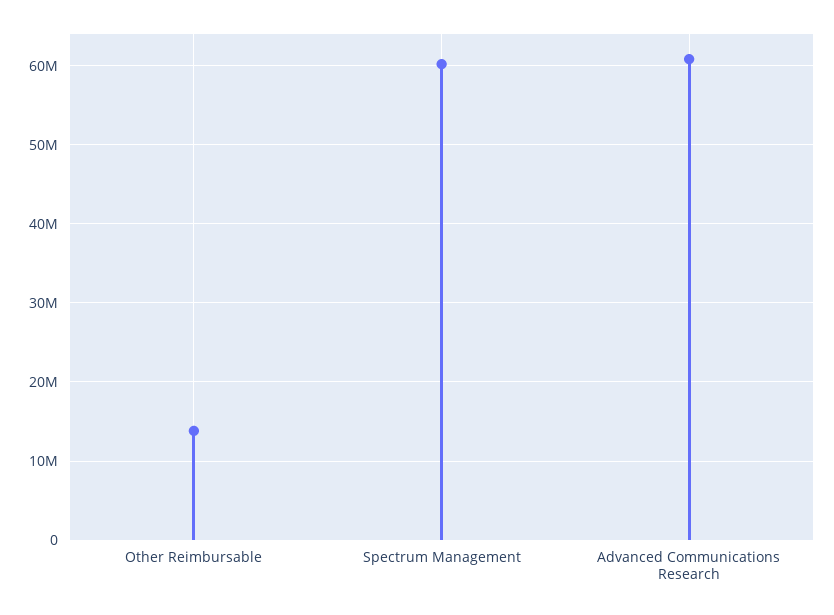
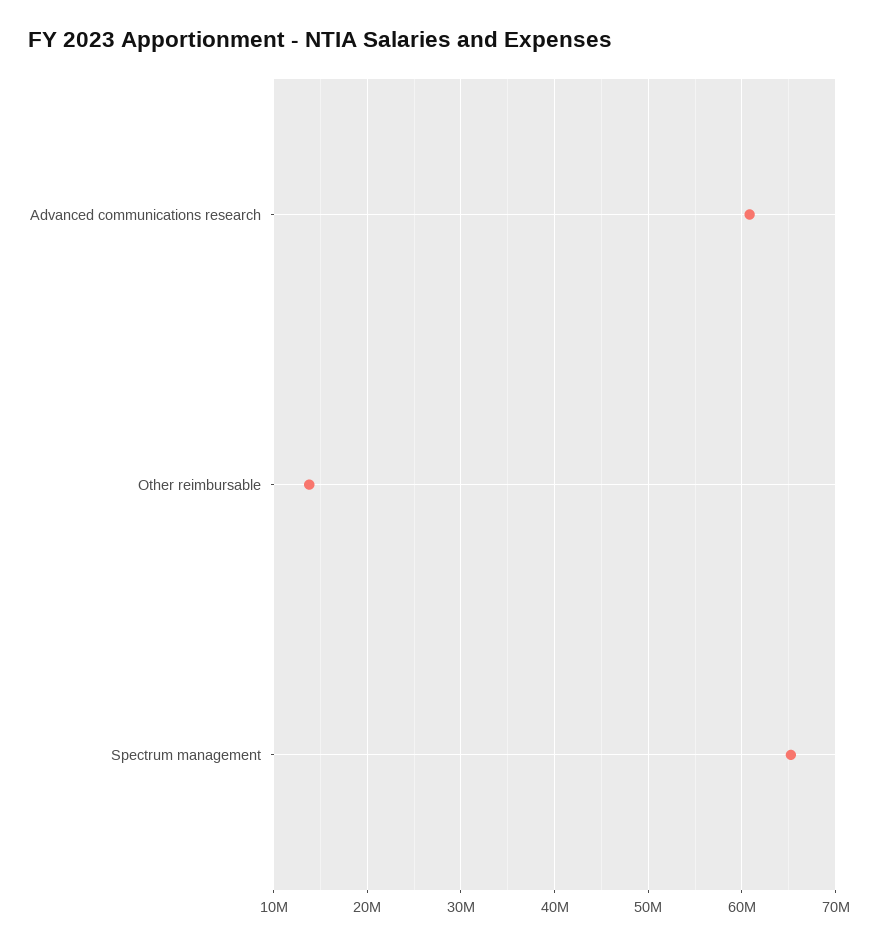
Spectrum Management: 60000000 -> 65000000

